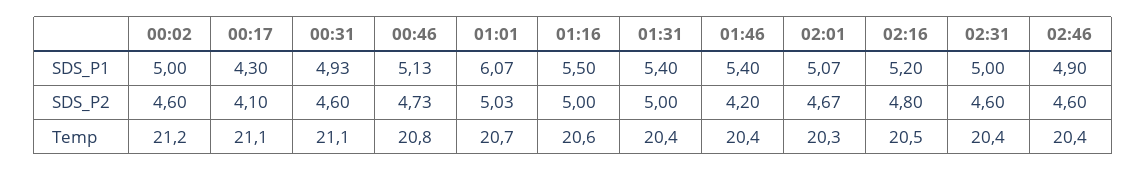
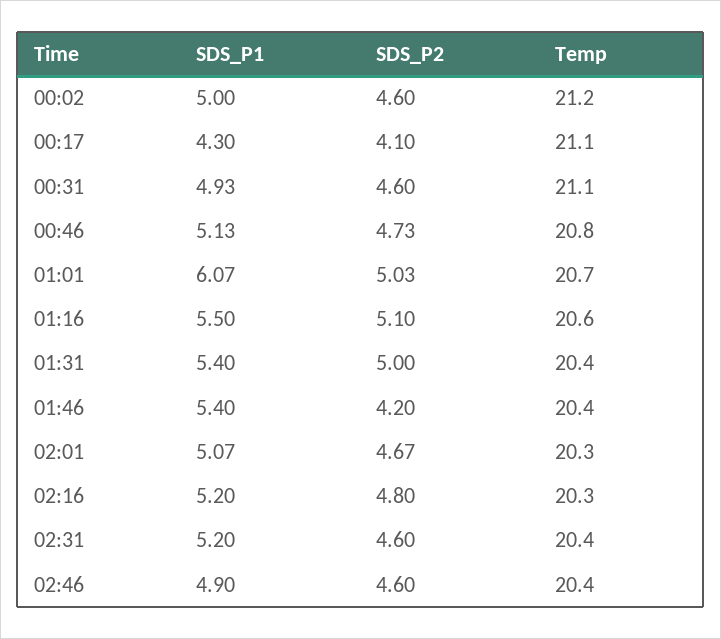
02:31, SDS_P1: 5 -> 5.2
01:16, SDS_P2: 5 -> 5.1
02:16, Temp: 20.5 -> 20.3

